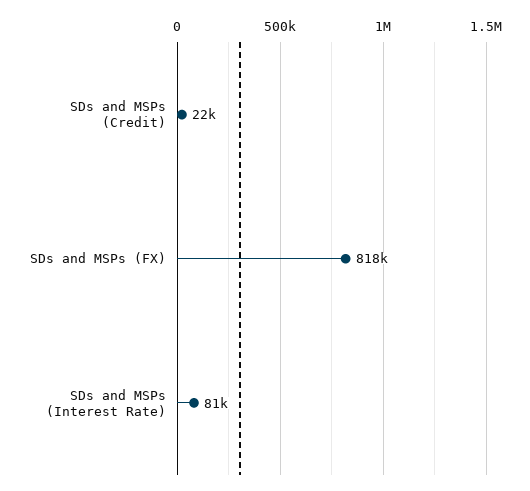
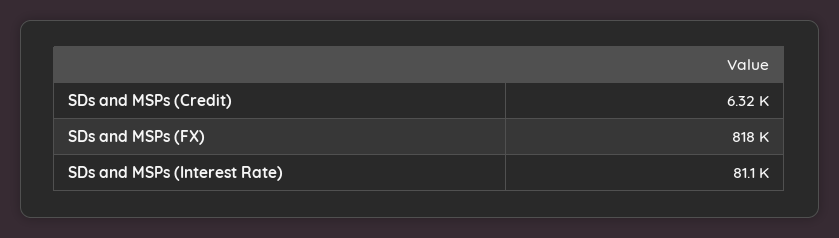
SDs and MSPs (Credit): 22000 -> 6320

